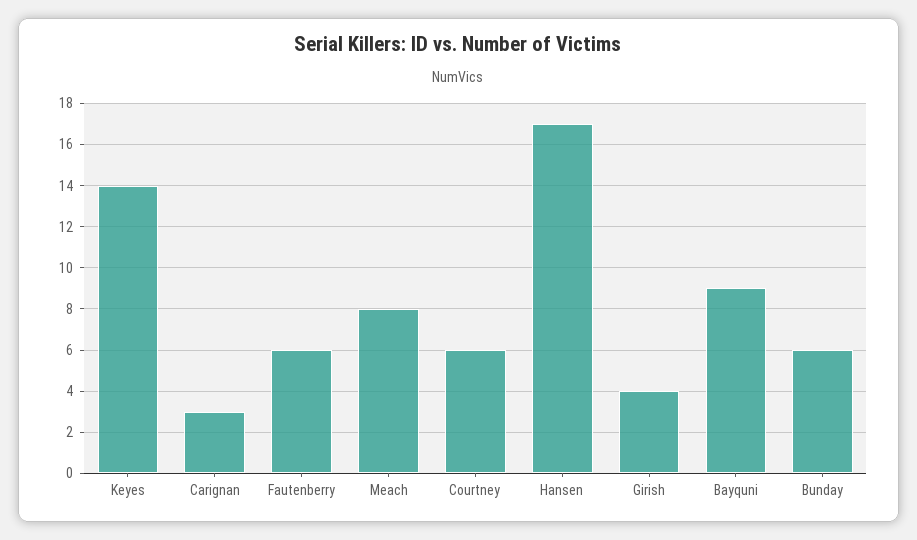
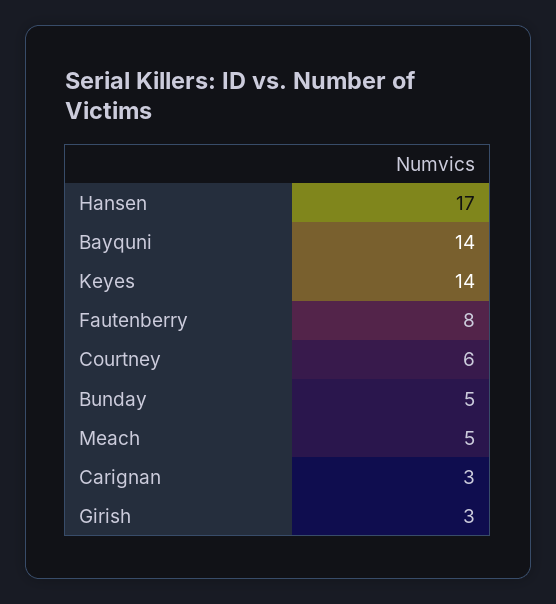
Fautenberry: 6 -> 8
Meach: 8 -> 5
Girish: 4 -> 3
Bayquni: 9 -> 14
Bunday: 6 -> 5

